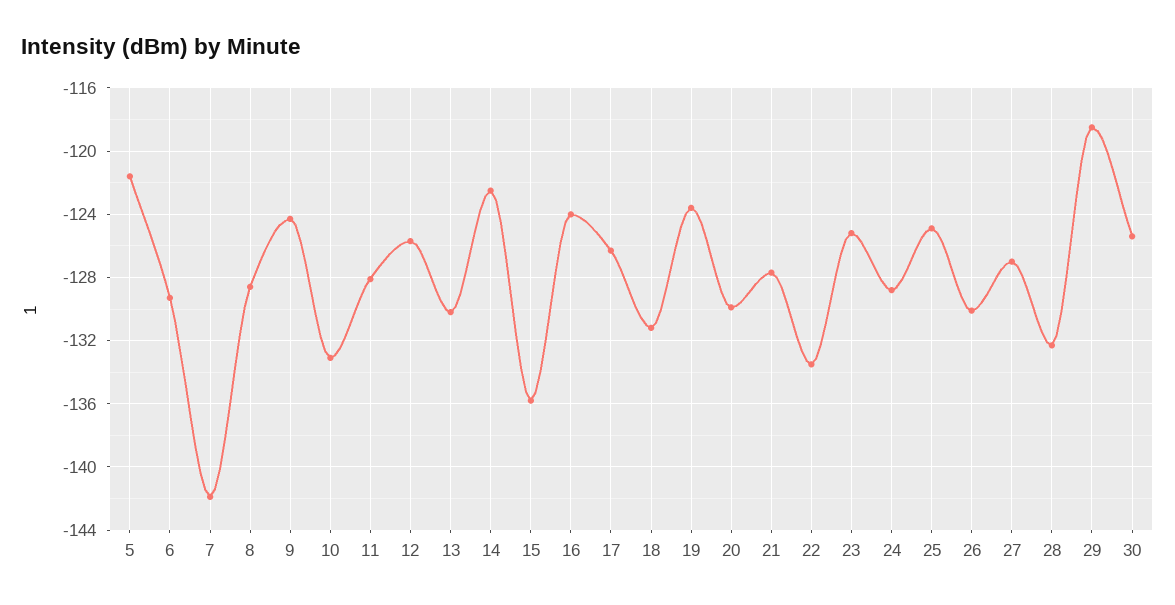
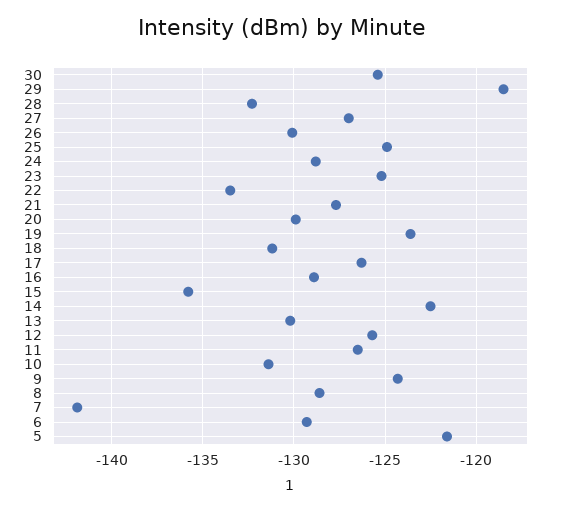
10: -133 -> -131.5
11: -128 -> -126.5
16: -124 -> -129

